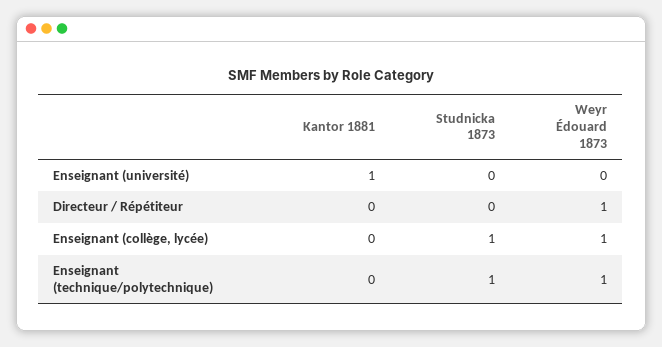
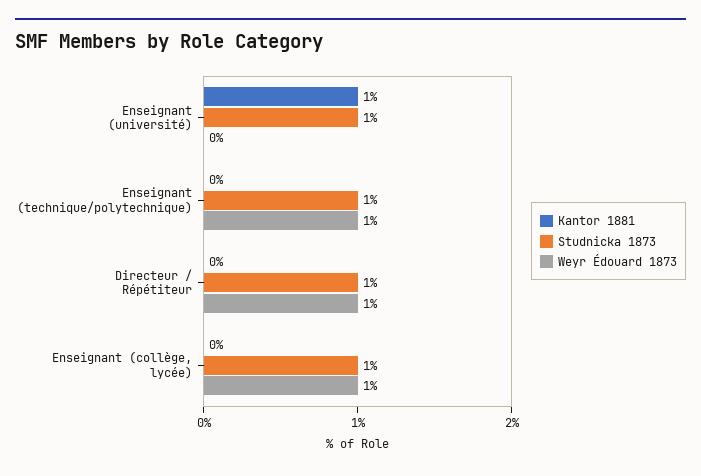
Studnicka 1873, Enseignant (université): 0 -> 1
Studnicka 1873, Directeur / Répétiteur: 0 -> 1

